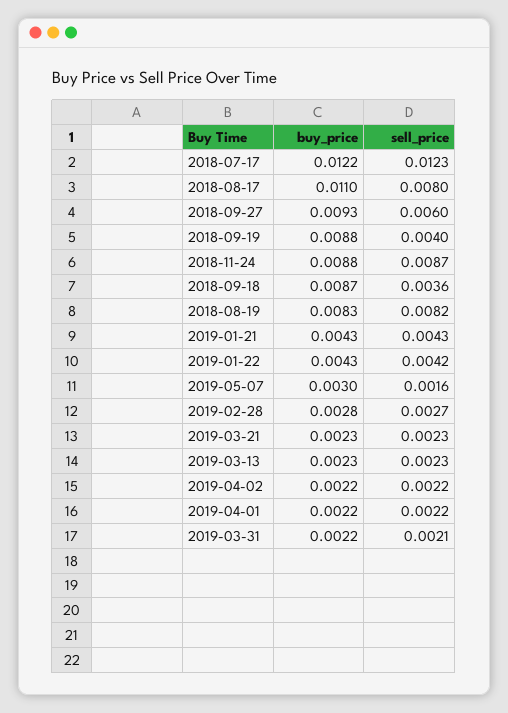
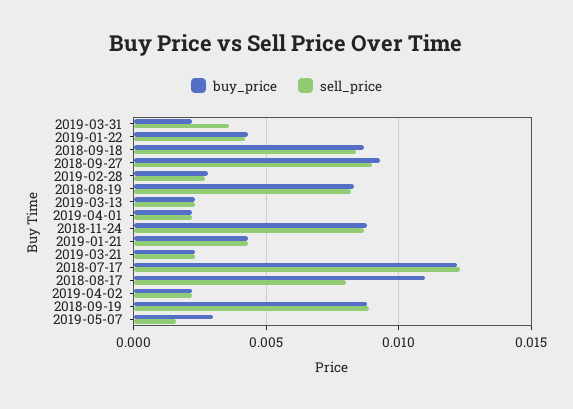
sell_price, 2018-09-27: 0.006 -> 0.009
sell_price, 2018-09-19: 0.004 -> 0.009
sell_price, 2018-09-18: 0.0036 -> 0.0085
sell_price, 2019-03-31: 0.0021 -> 0.0035

